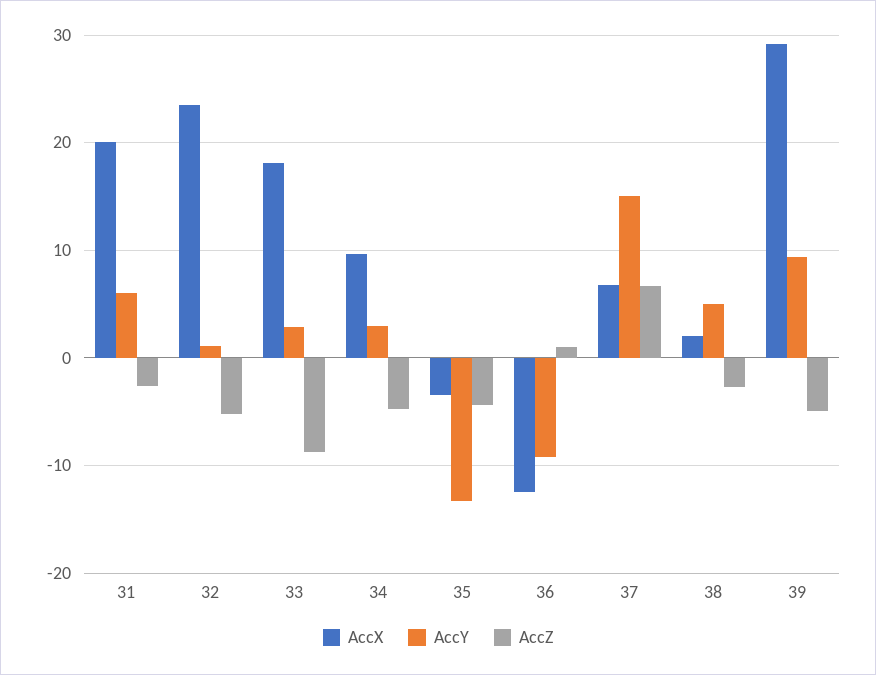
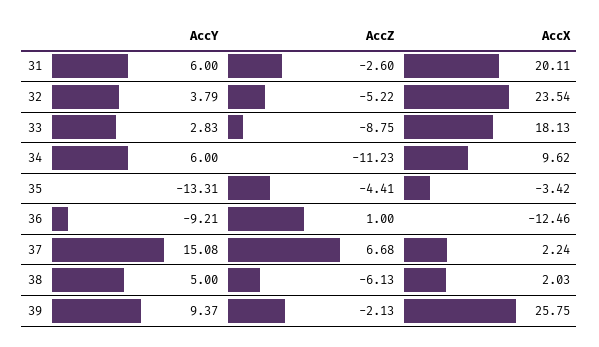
AccY, 32: 1 -> 3.79
AccY, 34: 3 -> 6
AccZ, 34: -5 -> -11.23
AccX, 37: 7 -> 2.24
AccZ, 38: -3 -> -6.13
AccX, 39: 29 -> 25.75
AccZ, 39: -5 -> -2.13

